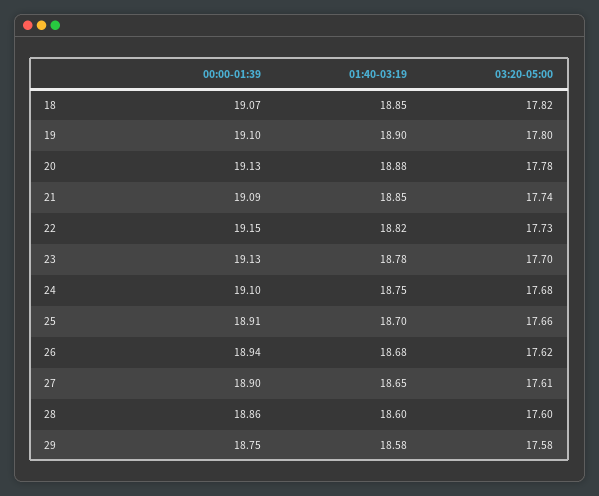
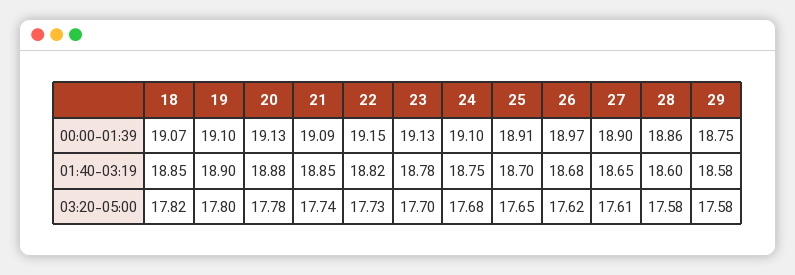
03:20-05:00, 25: 17.66 -> 17.65
00:00-01:39, 26: 18.94 -> 18.97
03:20-05:00, 28: 17.6 -> 17.58

